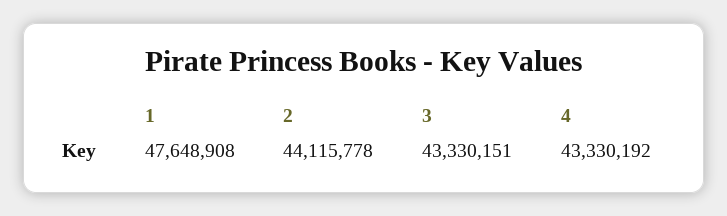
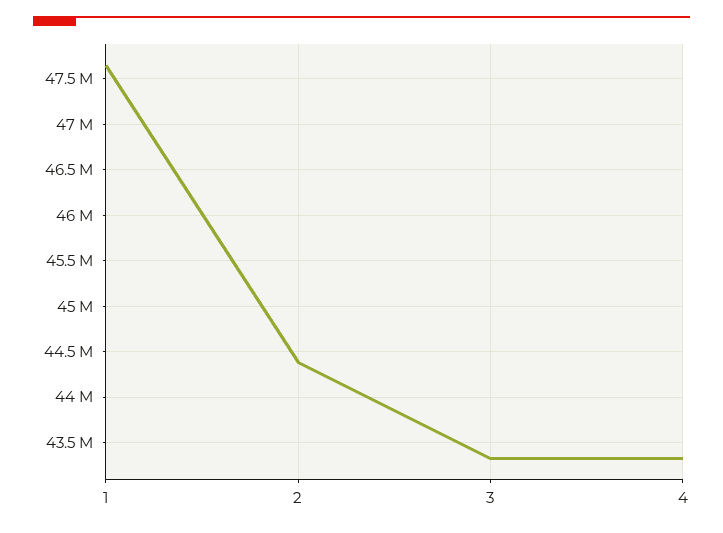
2: 44115778 -> 44400000

